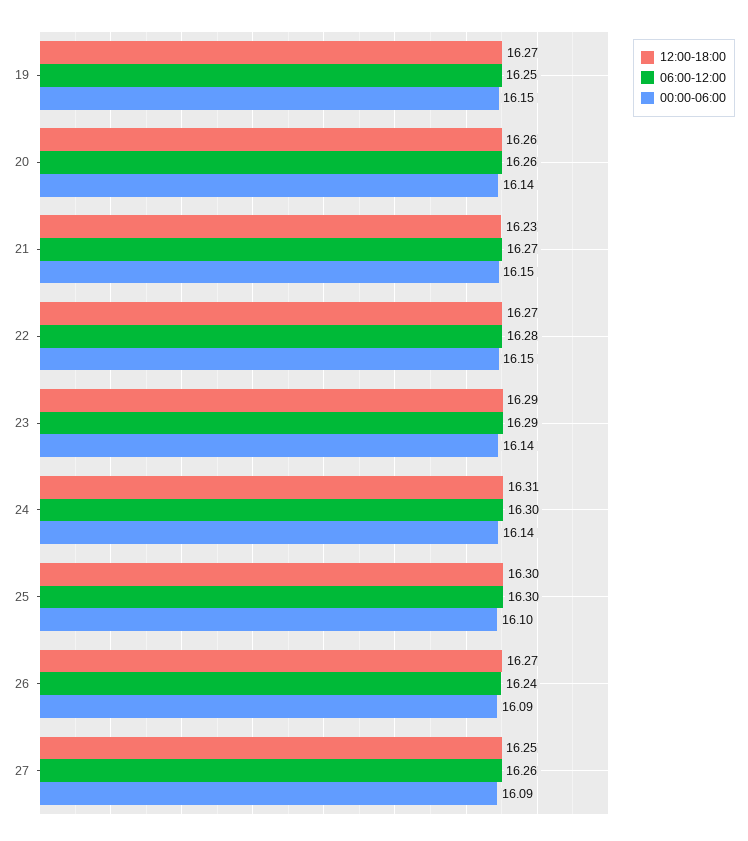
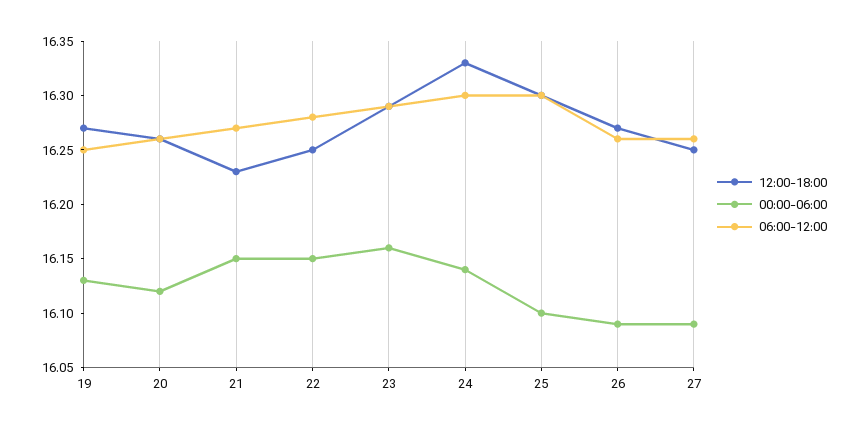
00:00-06:00, 19: 16.15 -> 16.13
00:00-06:00, 20: 16.14 -> 16.12
12:00-18:00, 22: 16.27 -> 16.25
00:00-06:00, 23: 16.14 -> 16.16
12:00-18:00, 24: 16.31 -> 16.33
06:00-12:00, 26: 16.24 -> 16.26

